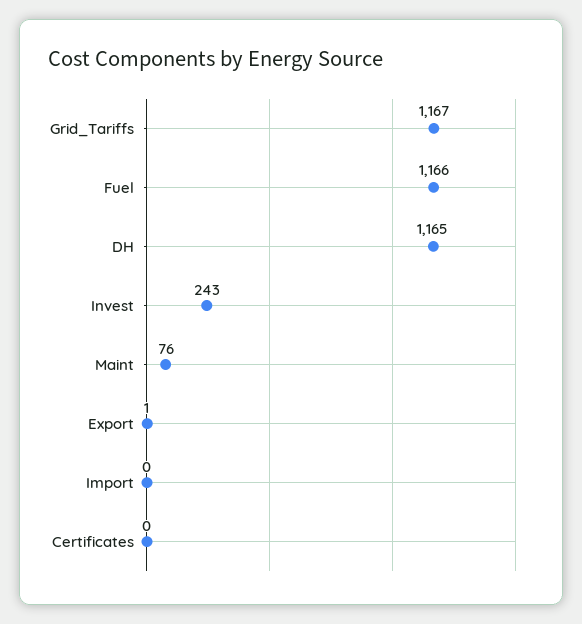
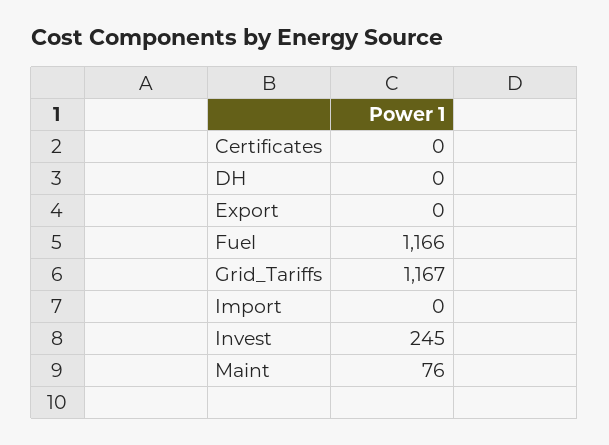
DH: 1165 -> 0
Invest: 243 -> 245
Export: 1 -> 0

